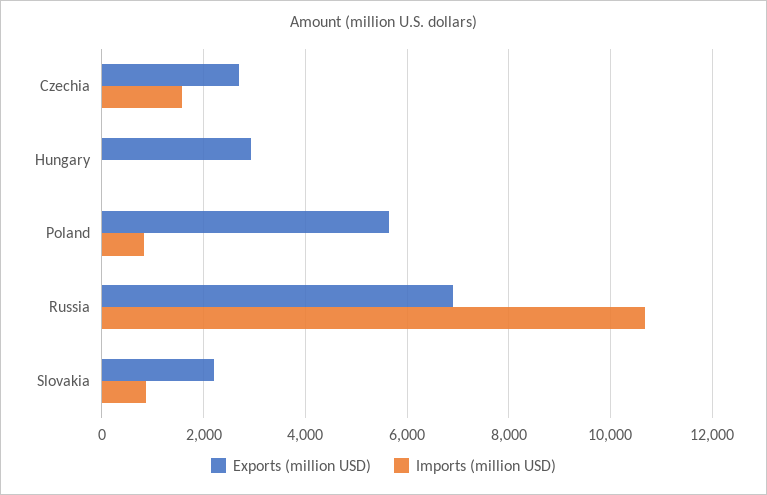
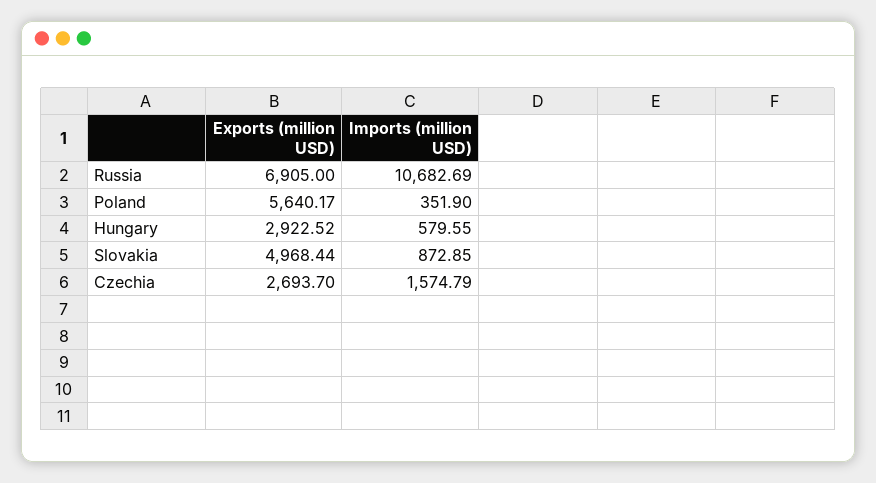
Imports (million USD), Hungary: 0 -> 579.55
Imports (million USD), Poland: 800 -> 351.9
Exports (million USD), Slovakia: 2200 -> 4968.44

